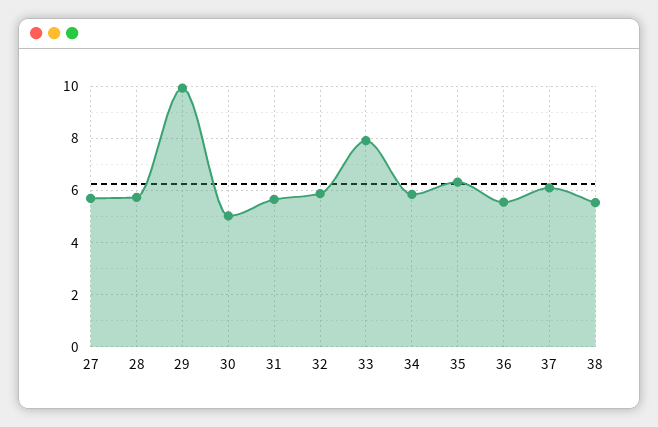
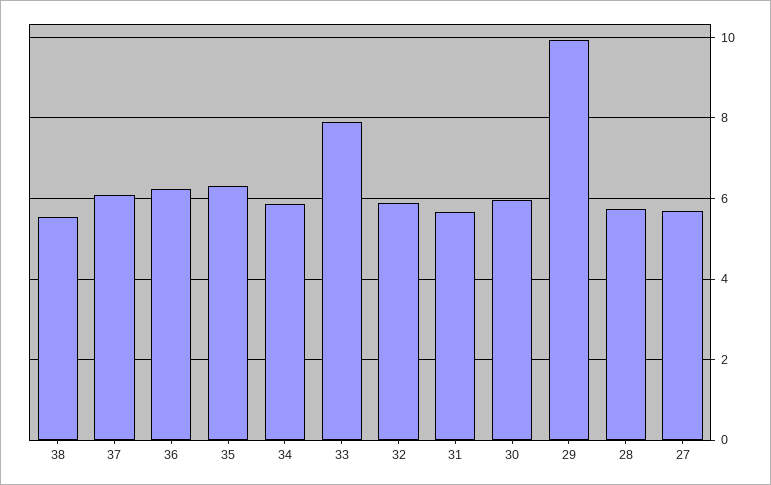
30: 5 -> 6
36: 5.5 -> 6.2

